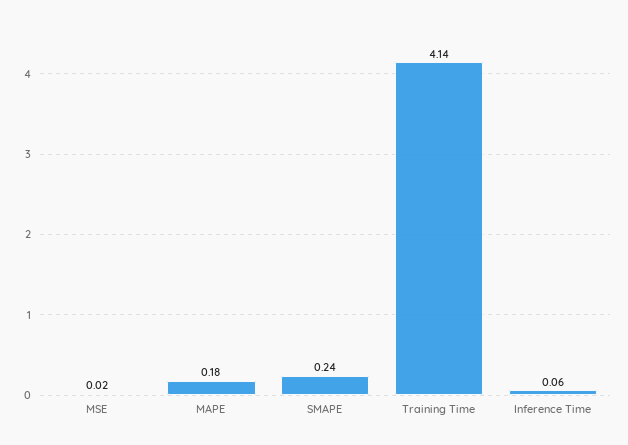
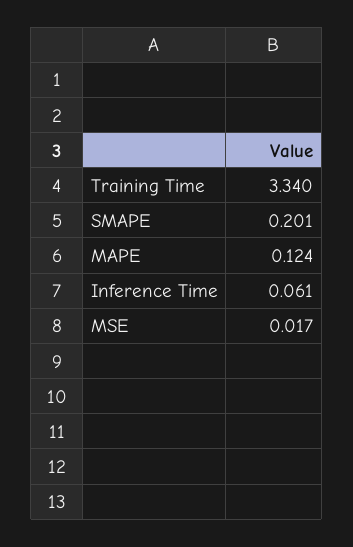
MAPE: 0.18 -> 0.124
SMAPE: 0.24 -> 0.201
Training Time: 4.14 -> 3.34

